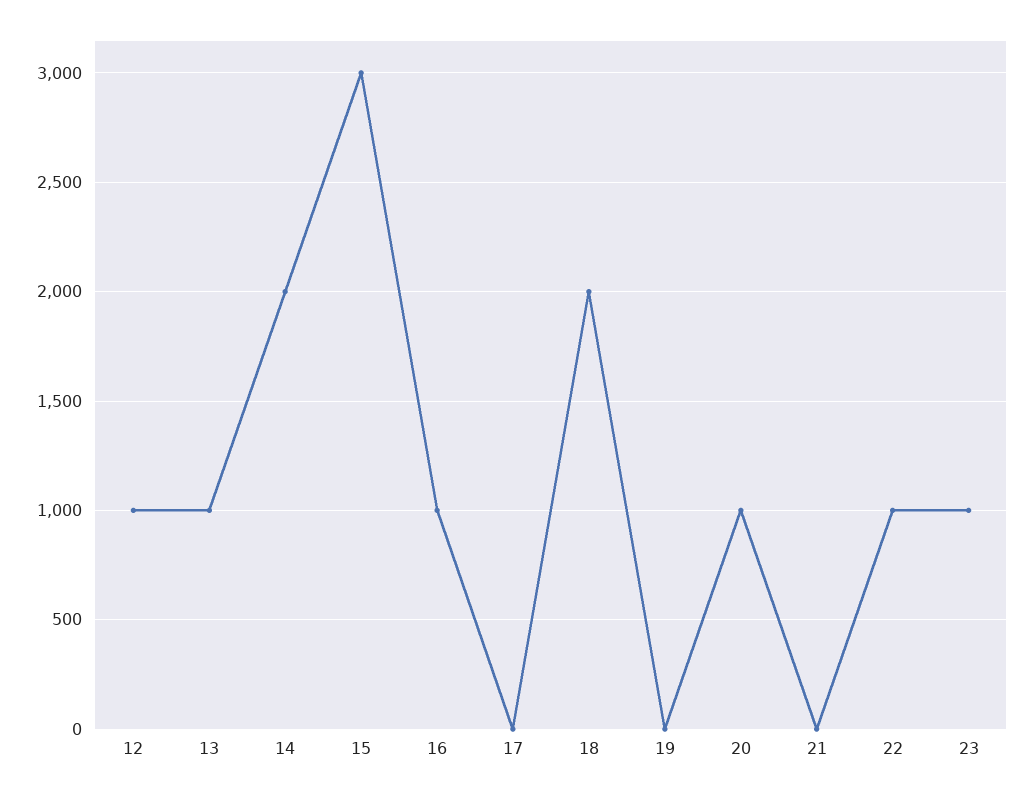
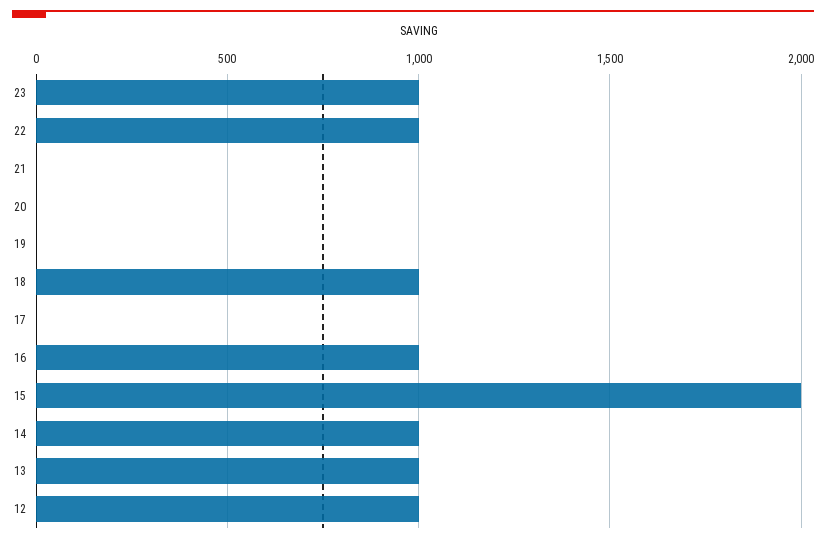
14: 2000 -> 1000
15: 3000 -> 2000
18: 2000 -> 1000
20: 1000 -> 0

